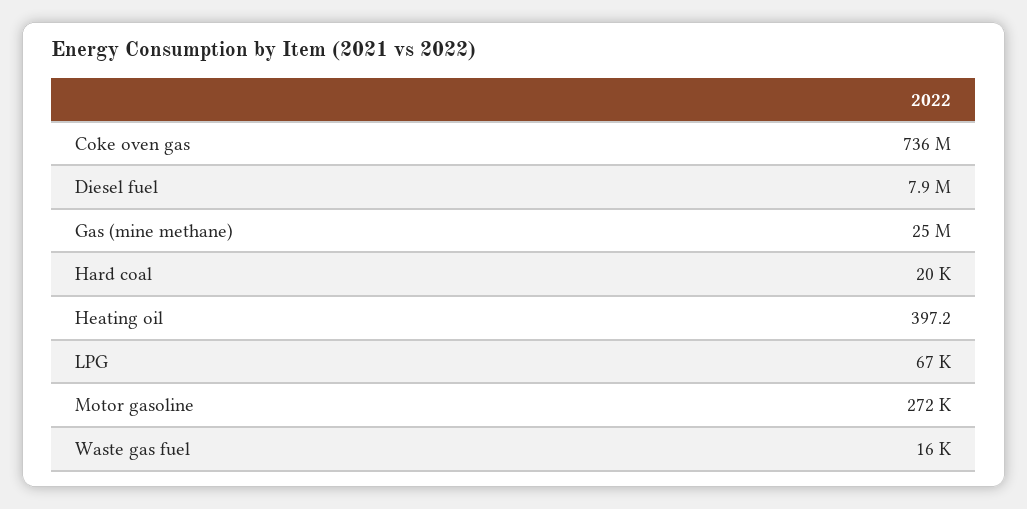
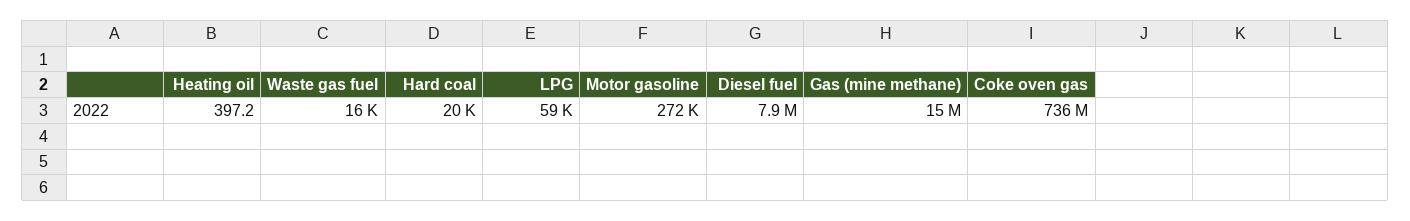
Gas (mine methane): 25000000 -> 15000000
LPG: 67000 -> 59000

